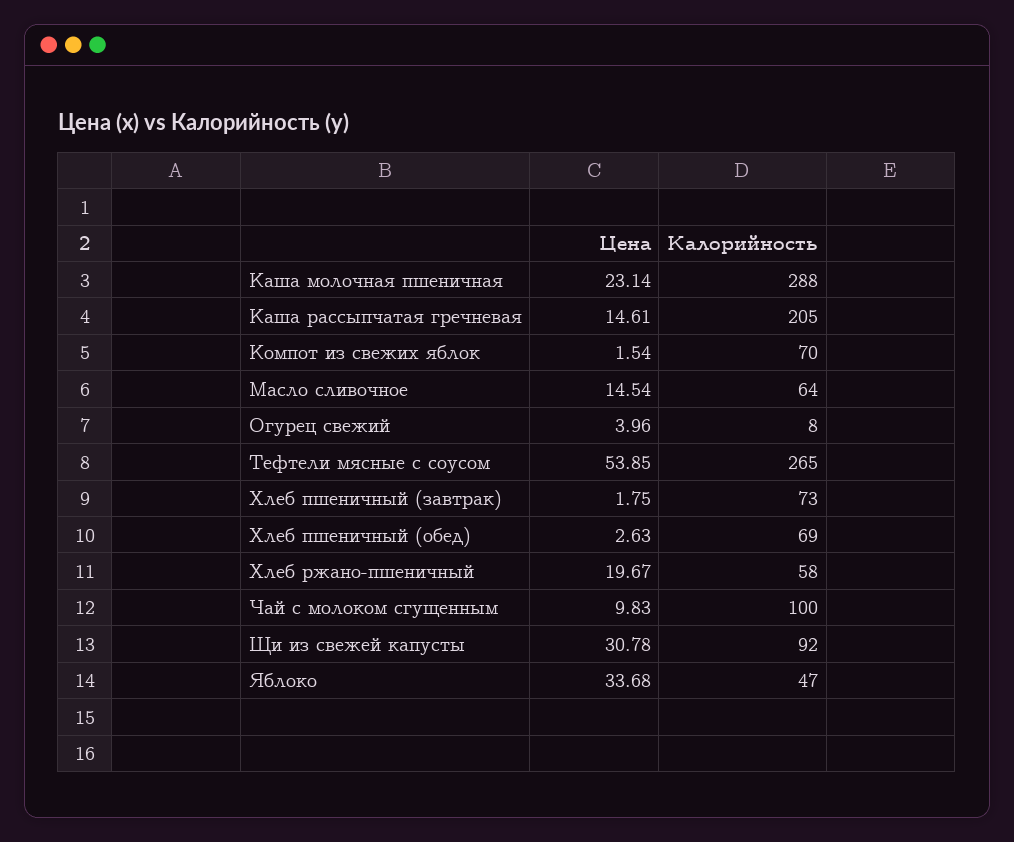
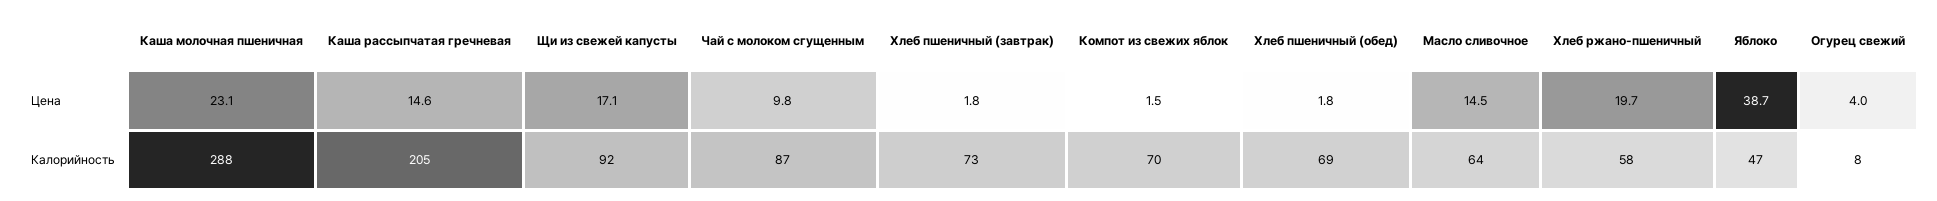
Цена, Тефтели мясные с соусом: 53.85 -> none
Калорийность, Тефтели мясные с соусом: 265 -> none
Цена, Хлеб пшеничный (обед): 2.63 -> 1.8
Калорийность, Чай с молоком сгущенным: 100 -> 87
Цена, Щи из свежей капусты: 30.78 -> 17.1
Цена, Яблоко: 33.68 -> 38.7

